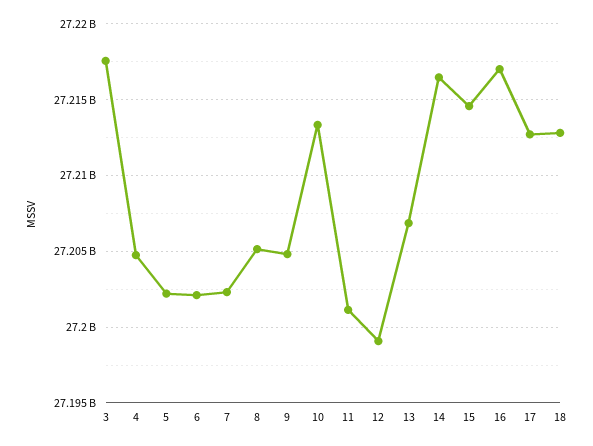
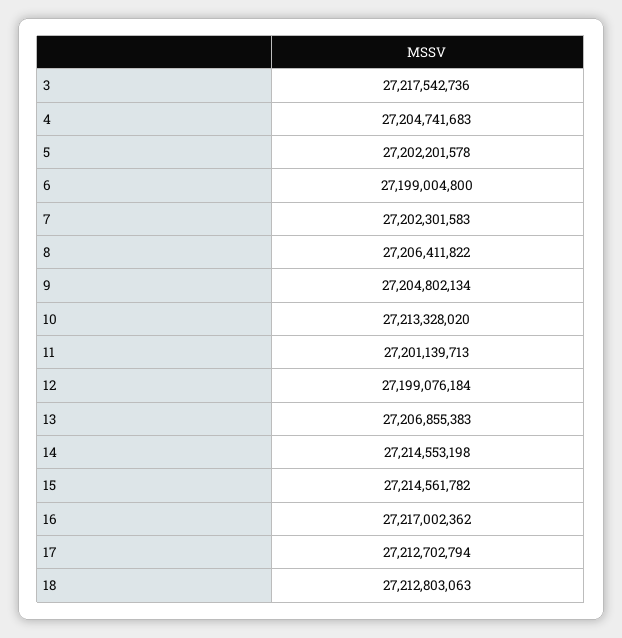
6: 27202000000 -> 27199004800
8: 27205000000 -> 27206411822
14: 27216500000 -> 27214553198

